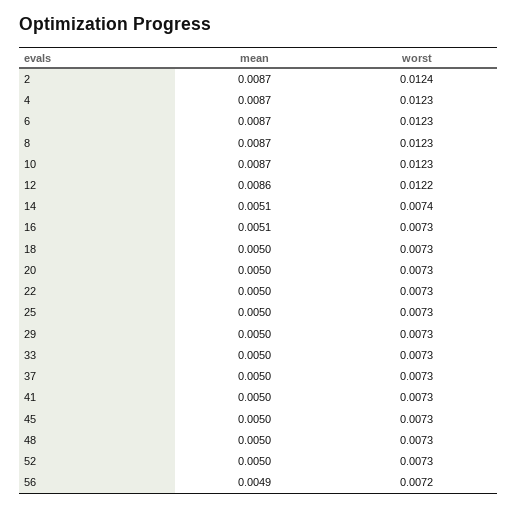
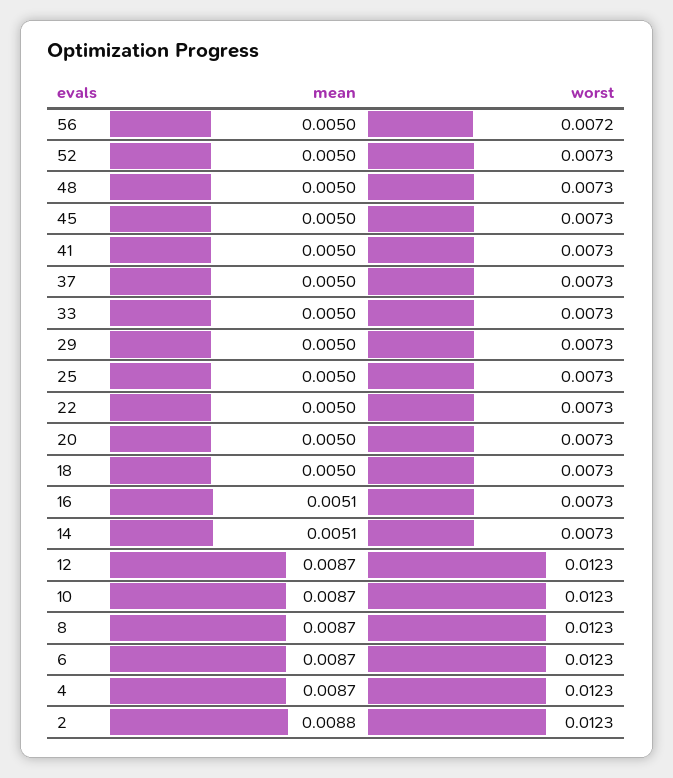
mean, 2: 0.0087 -> 0.0088
worst, 2: 0.0124 -> 0.0123
mean, 12: 0.0086 -> 0.0087
worst, 12: 0.0122 -> 0.0123
worst, 14: 0.0074 -> 0.0073
mean, 56: 0.0049 -> 0.005

